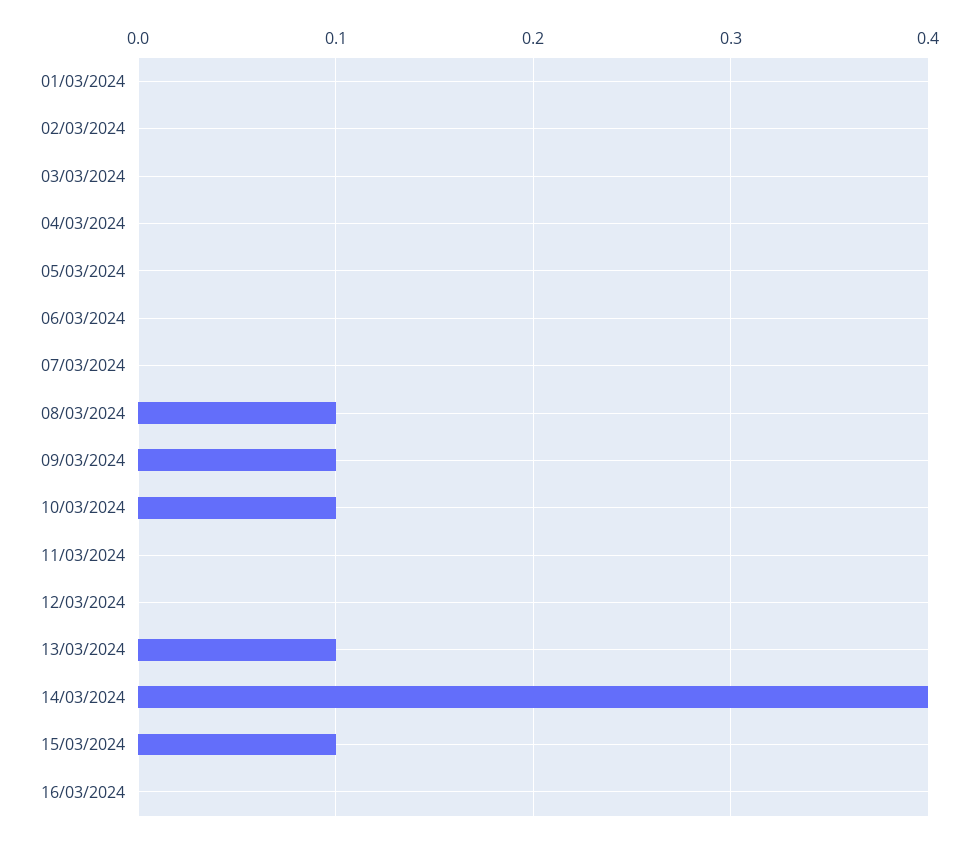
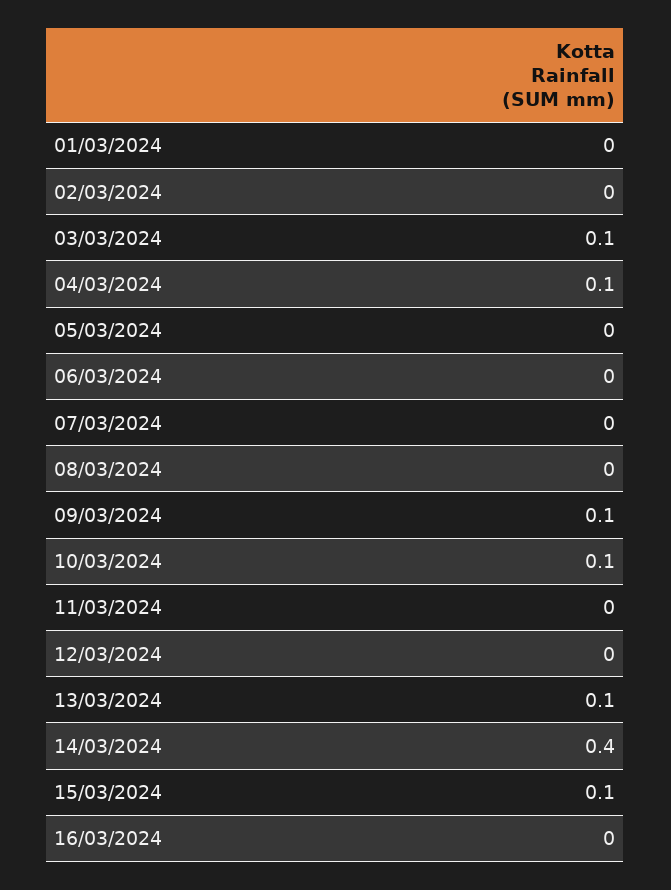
03/03/2024: 0 -> 0.1
04/03/2024: 0 -> 0.1
08/03/2024: 0.1 -> 0

